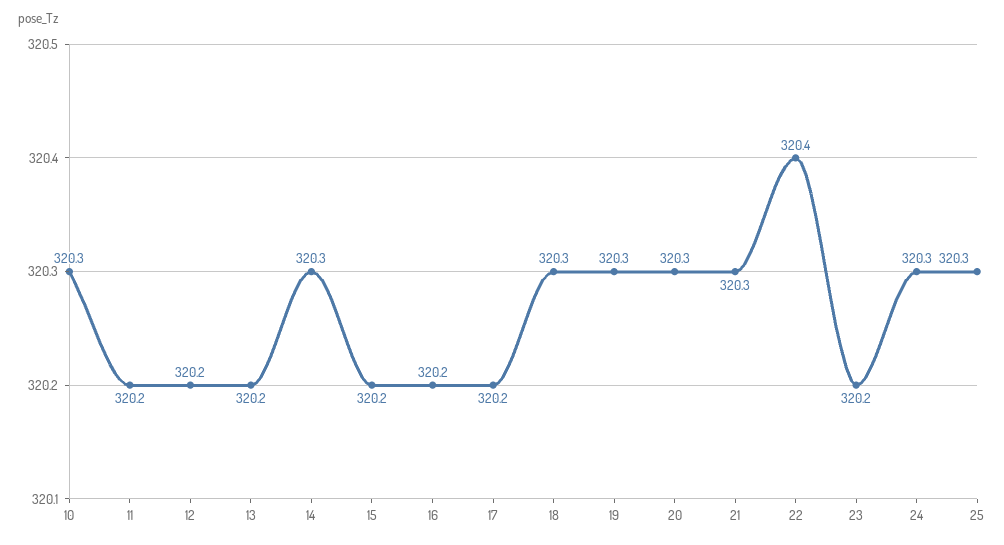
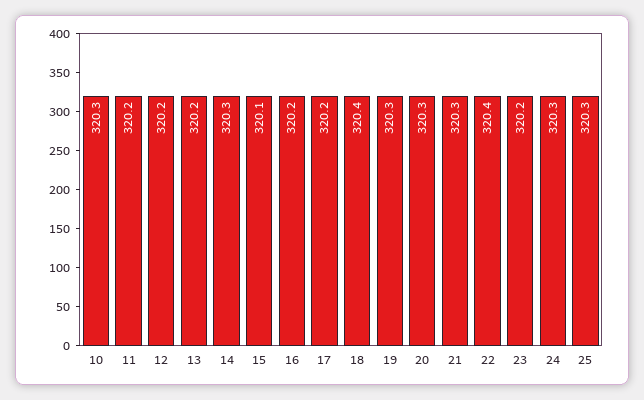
15: 320.2 -> 320.1
18: 320.3 -> 320.4

